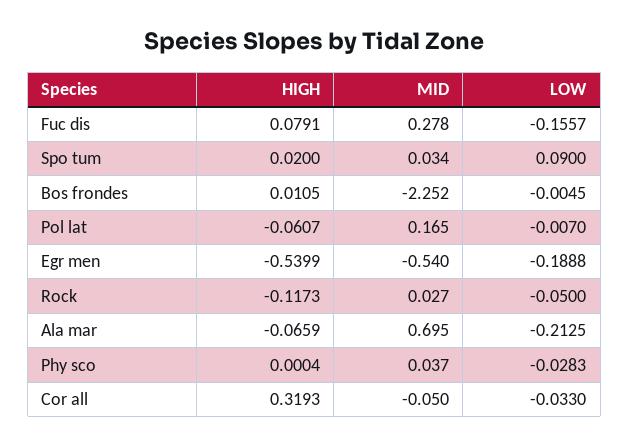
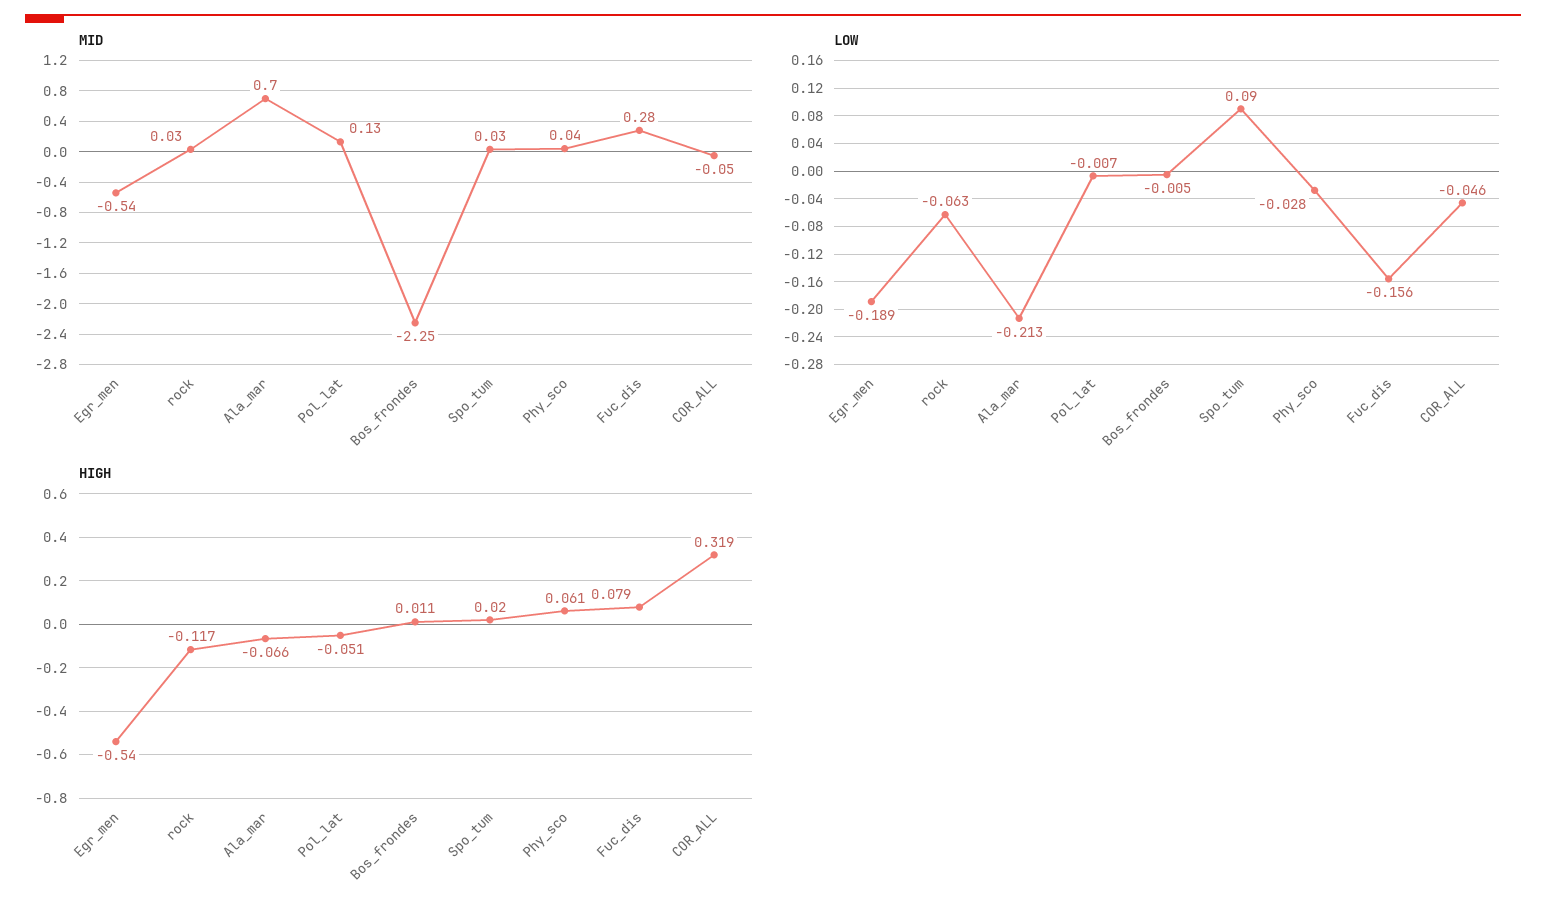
HIGH, Pol lat: -0.0607 -> -0.051
MID, Pol lat: 0.165 -> 0.13
LOW, Rock: -0.05 -> -0.063
HIGH, Phy sco: 0.0004 -> 0.061
LOW, Cor all: -0.033 -> -0.046

